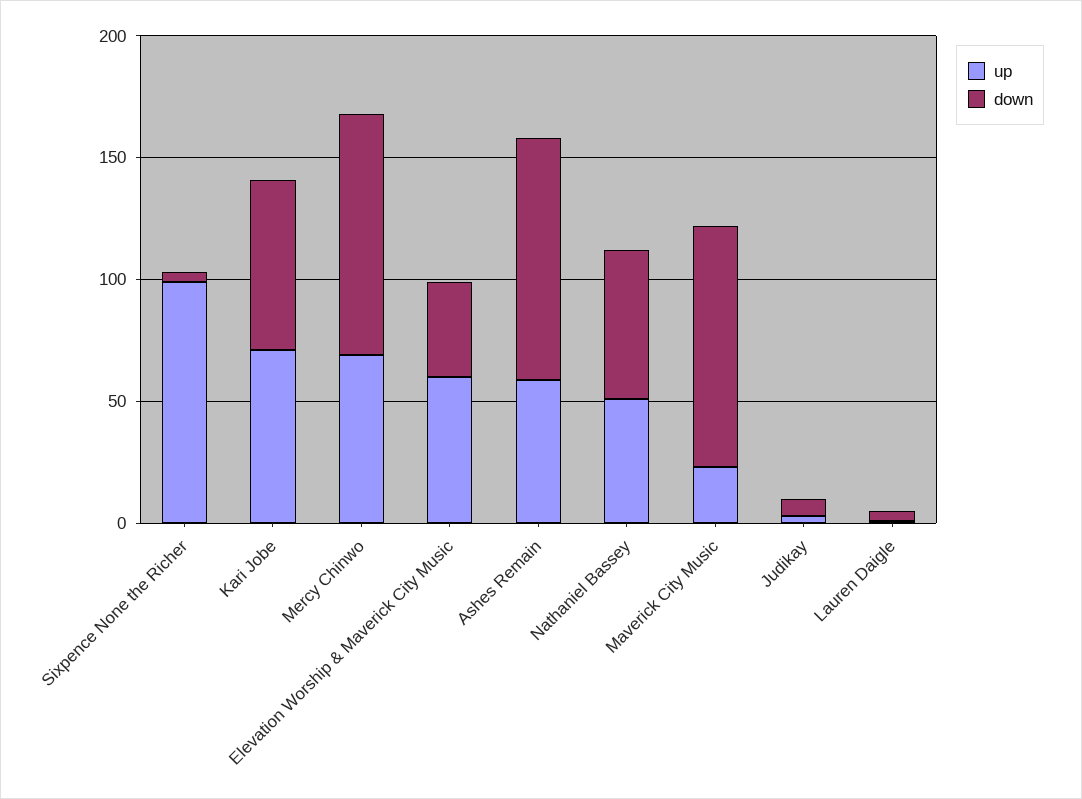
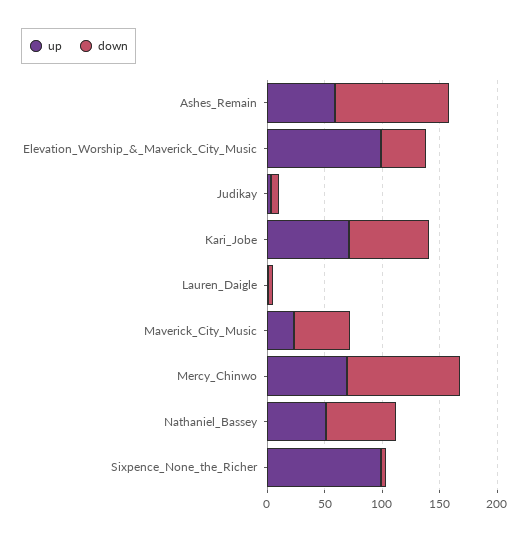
up, Elevation Worship & Maverick City Music: 60 -> 100
down, Maverick City Music: 100 -> 50

